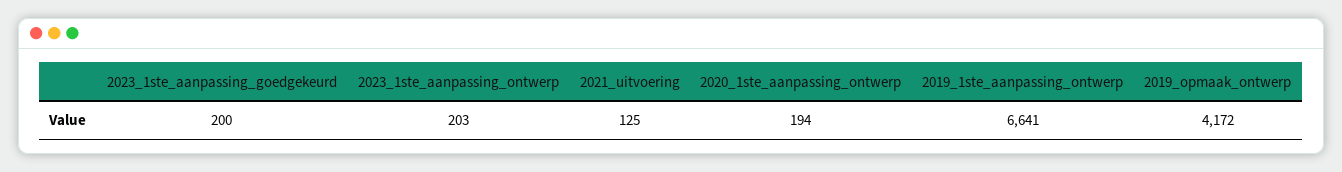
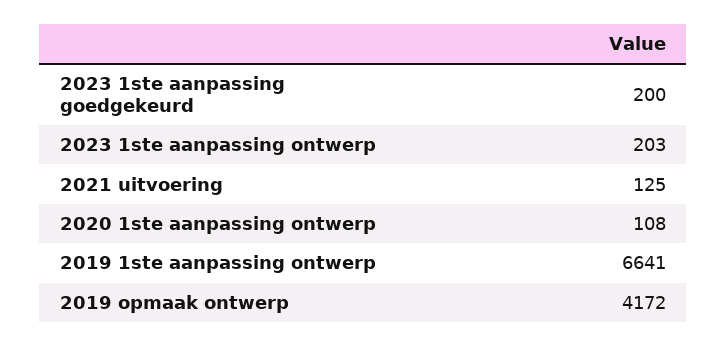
2020_1ste_aanpassing_ontwerp: 194 -> 108

